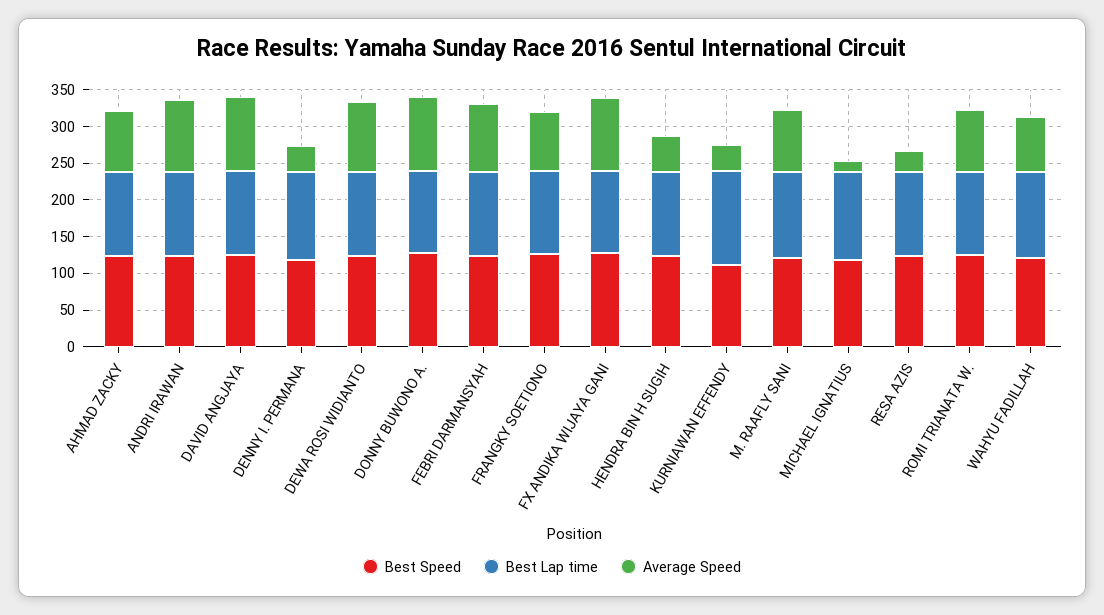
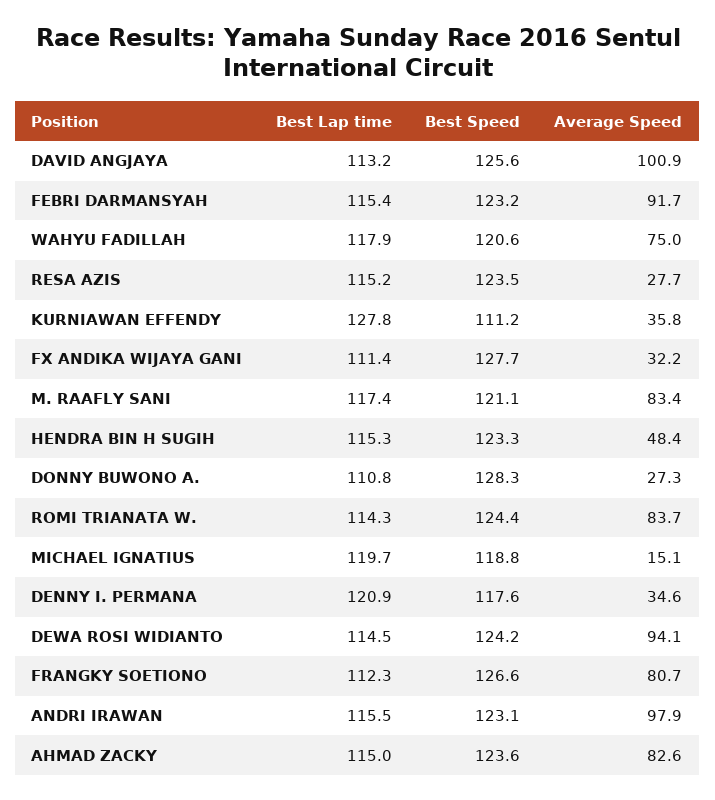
Average Speed, DONNY BUWONO A.: 100 -> 27.3
Average Speed, FX ANDIKA WIJAYA GANI: 100 -> 32.2

